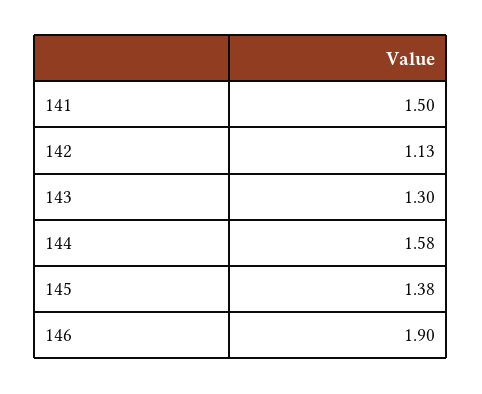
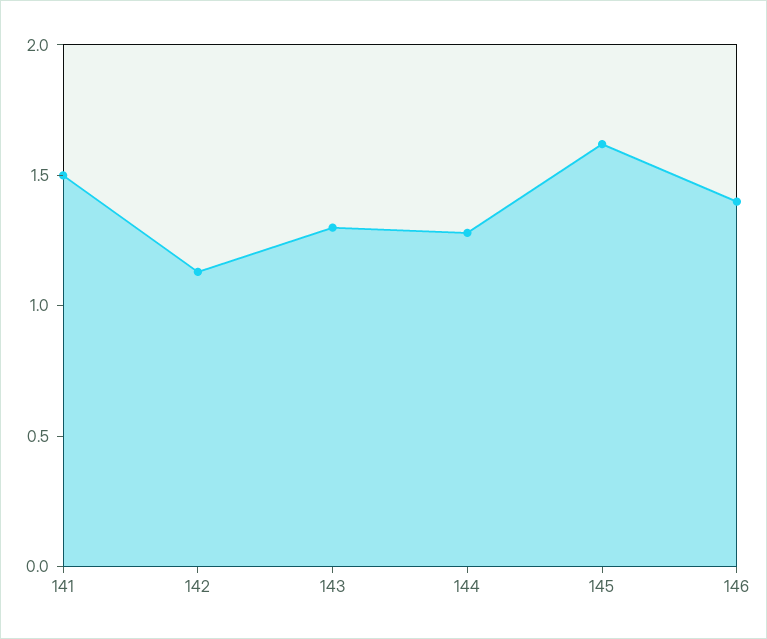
144: 1.58 -> 1.3
145: 1.38 -> 1.6
146: 1.9 -> 1.4

